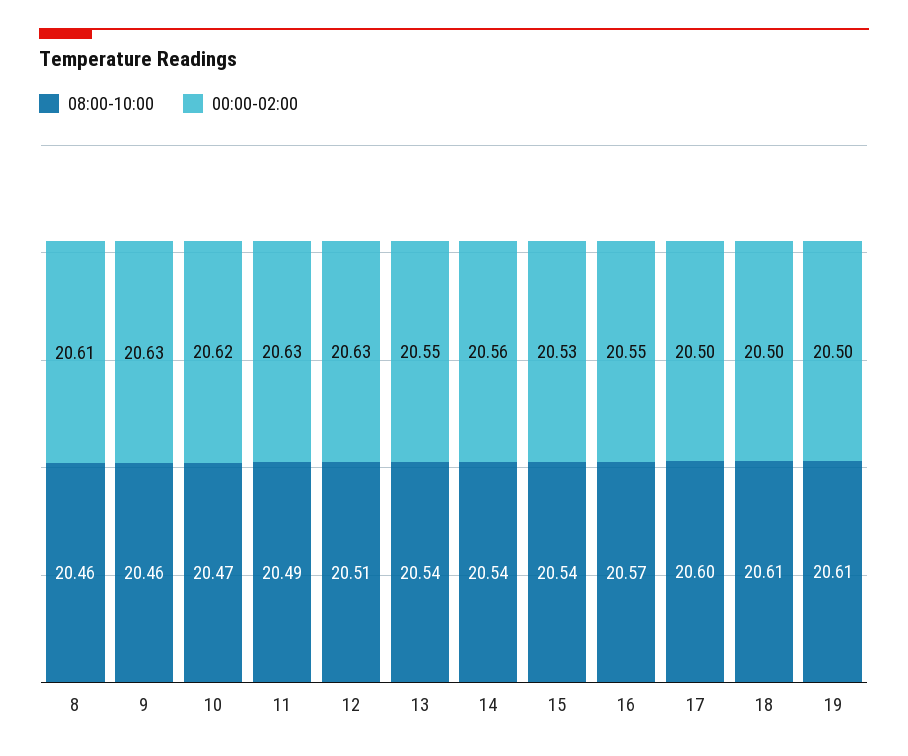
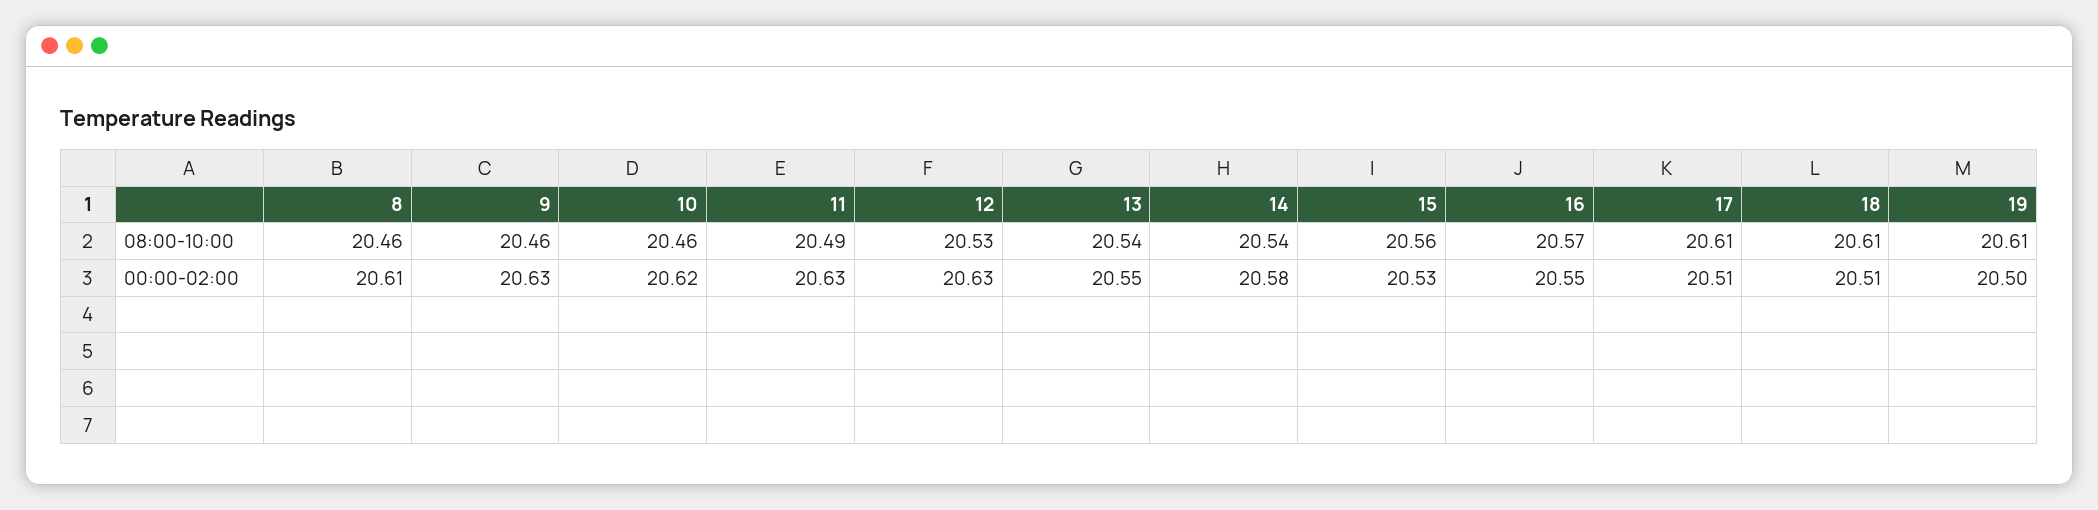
08:00-10:00, 10: 20.47 -> 20.46
08:00-10:00, 12: 20.51 -> 20.53
00:00-02:00, 14: 20.56 -> 20.58
08:00-10:00, 15: 20.54 -> 20.56
08:00-10:00, 17: 20.6 -> 20.61
00:00-02:00, 17: 20.5 -> 20.51
00:00-02:00, 18: 20.5 -> 20.51

